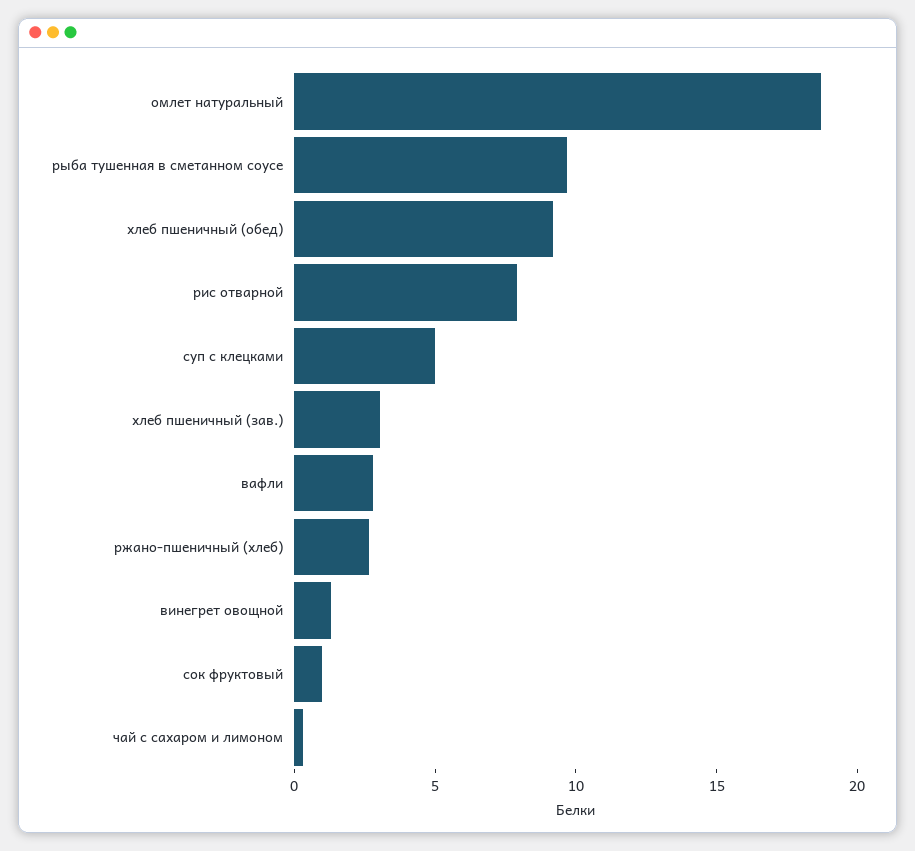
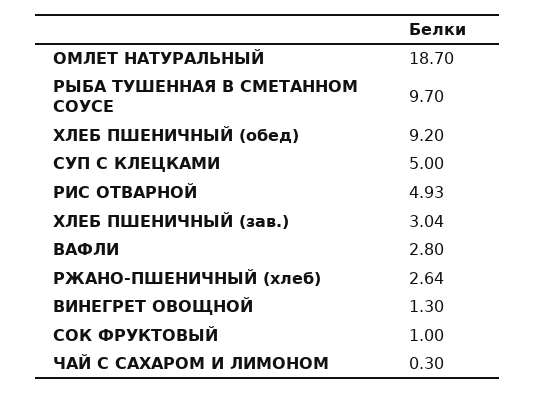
рис отварной: 8 -> 4.93

